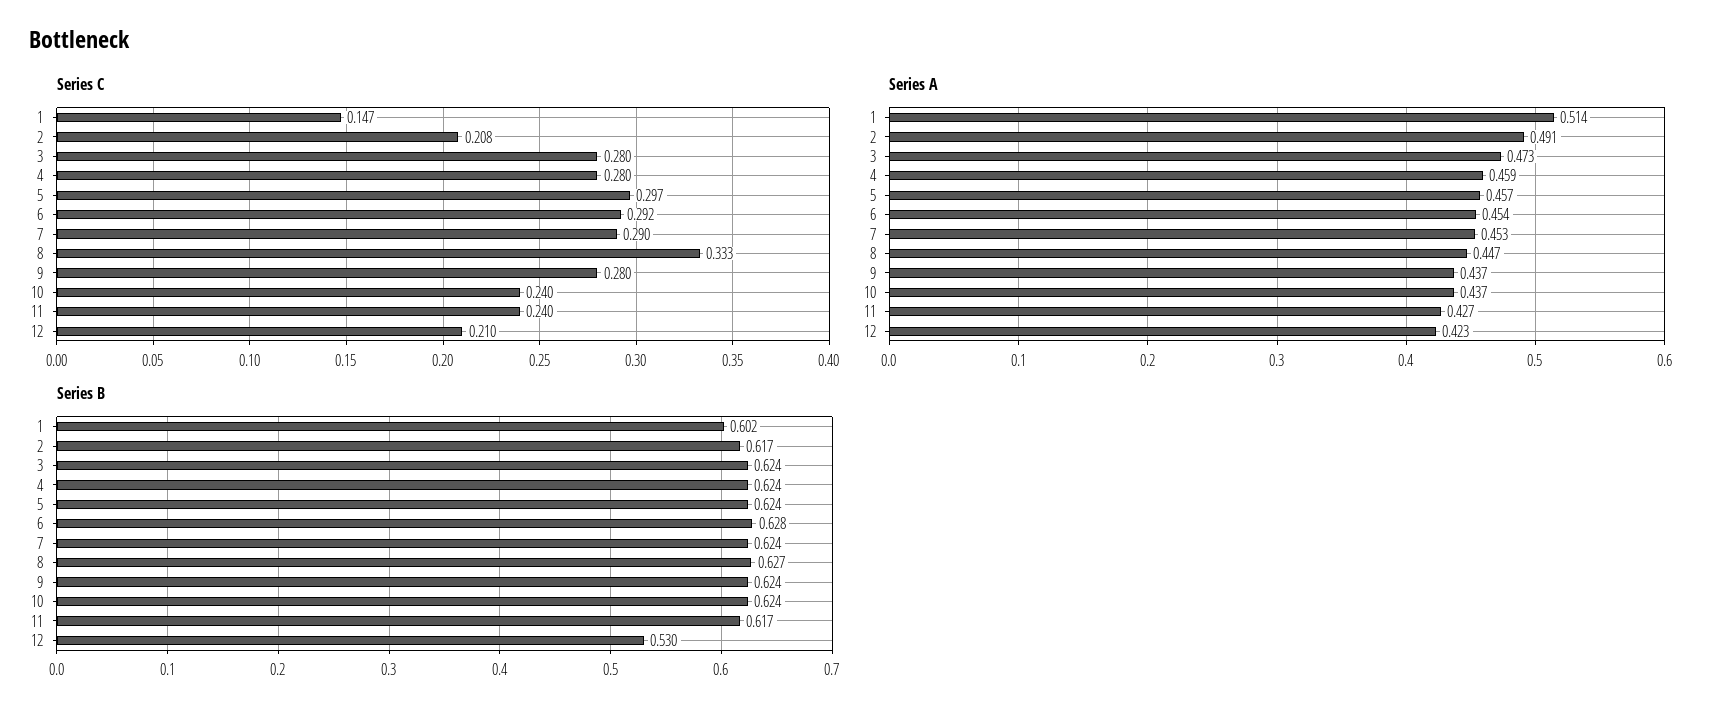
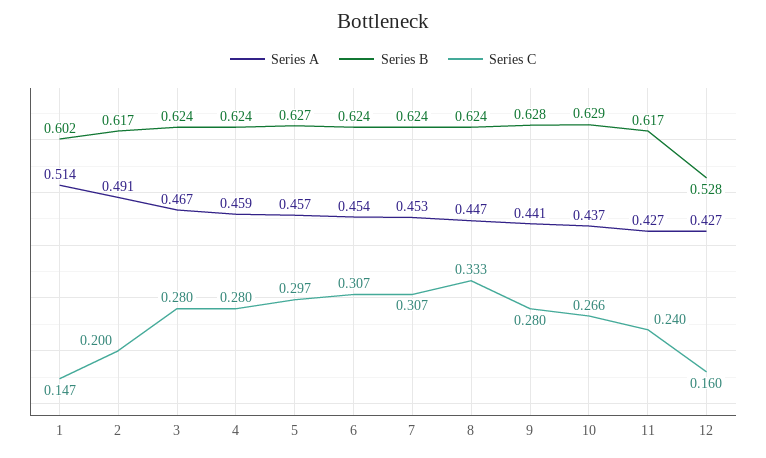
Series C, 2: 0.208 -> 0.2
Series C, 6: 0.292 -> 0.307
Series C, 7: 0.29 -> 0.307
Series C, 10: 0.24 -> 0.266
Series C, 12: 0.21 -> 0.16
Series A, 3: 0.473 -> 0.467
Series A, 9: 0.437 -> 0.441
Series A, 12: 0.423 -> 0.427
Series B, 5: 0.624 -> 0.627
Series B, 6: 0.628 -> 0.624
Series B, 8: 0.627 -> 0.624
Series B, 9: 0.624 -> 0.628
Series B, 10: 0.624 -> 0.629
Series B, 12: 0.53 -> 0.528

